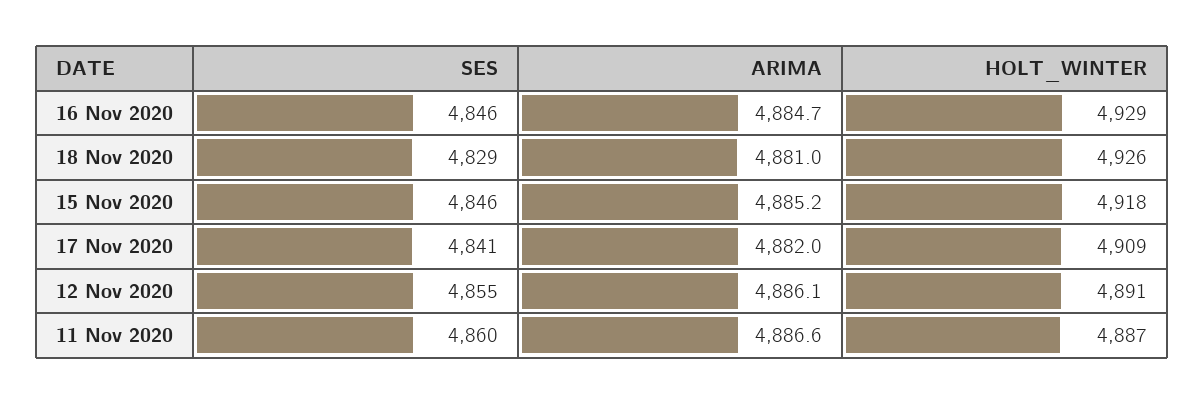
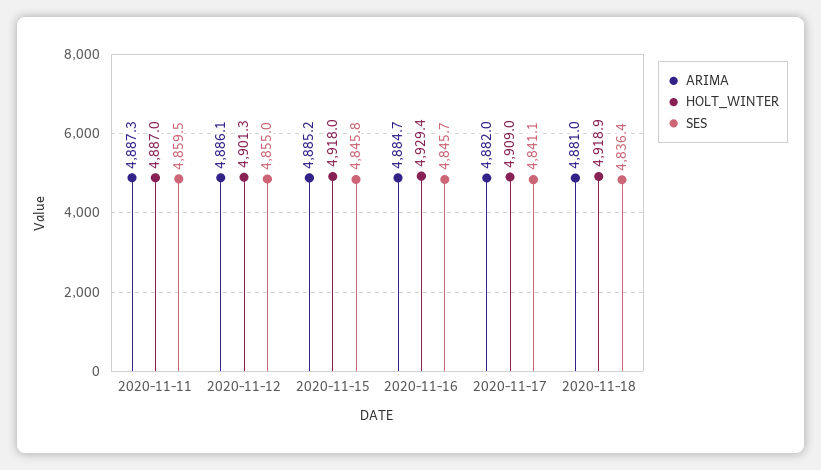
SES, 18 Nov 2020: 4829 -> 4836.4
HOLT_WINTER, 18 Nov 2020: 4926 -> 4918.9
HOLT_WINTER, 12 Nov 2020: 4891 -> 4901.3
ARIMA, 11 Nov 2020: 4886.6 -> 4887.3

